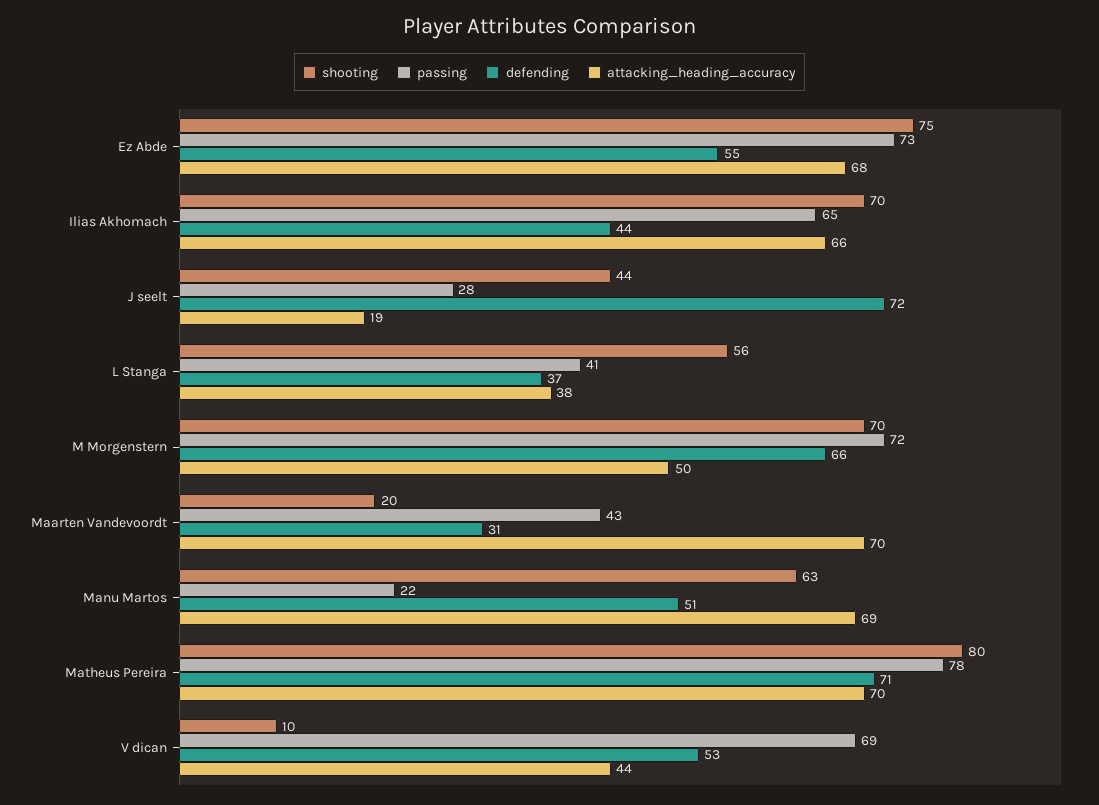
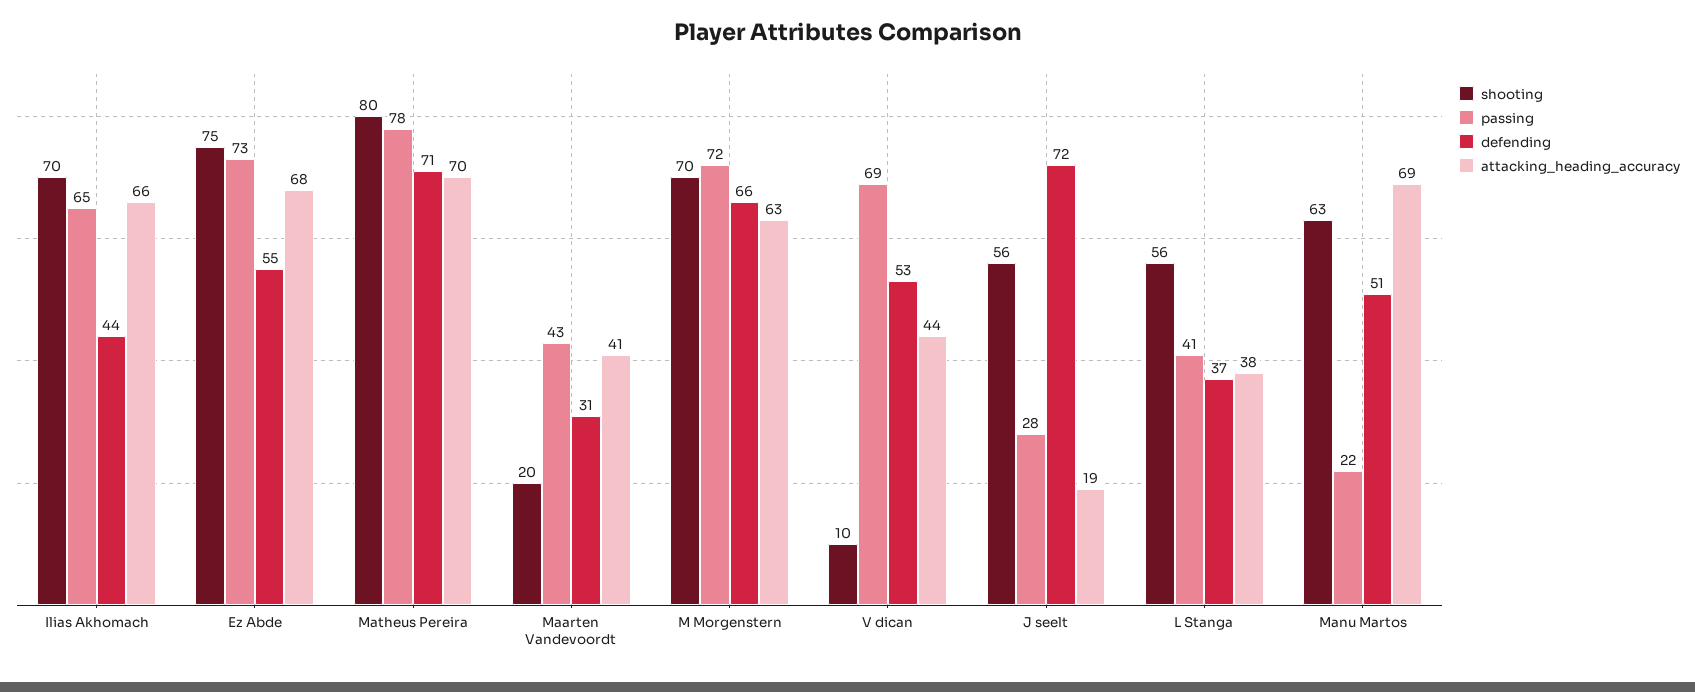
shooting, J seelt: 44 -> 56
attacking_heading_accuracy, M Morgenstern: 50 -> 63
attacking_heading_accuracy, Maarten Vandevoordt: 70 -> 41

